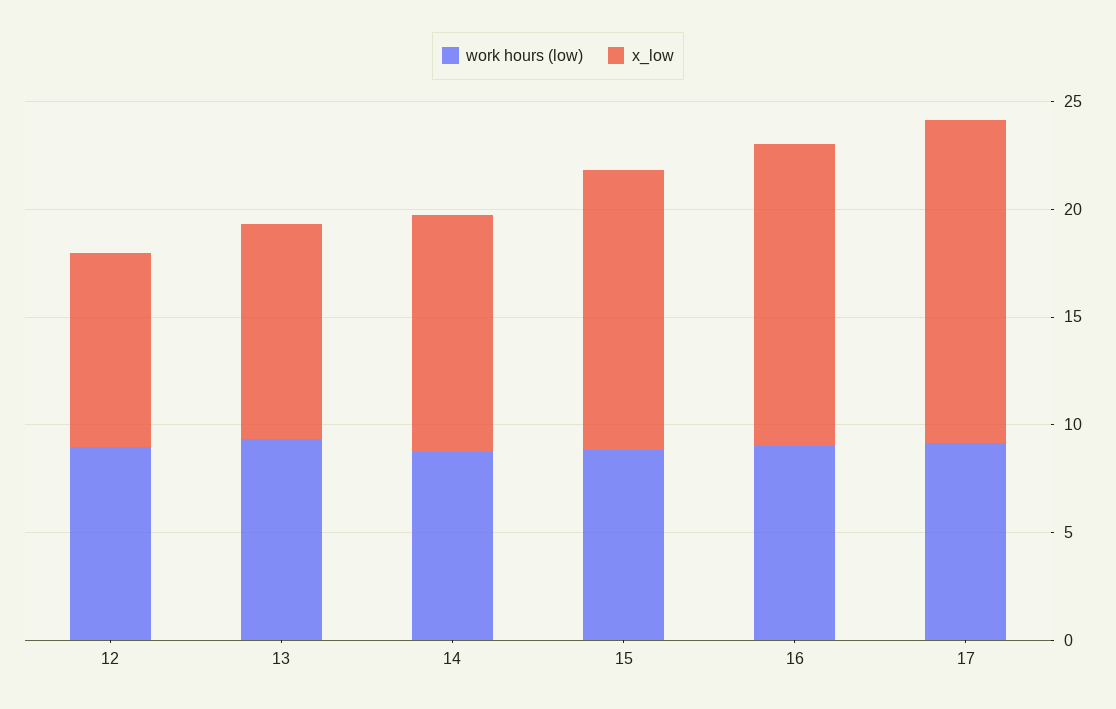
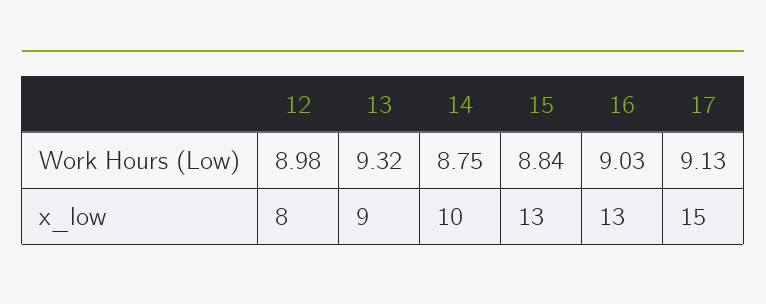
x_low, 12: 9 -> 8
x_low, 13: 10 -> 9
x_low, 14: 11 -> 10
x_low, 16: 14 -> 13

